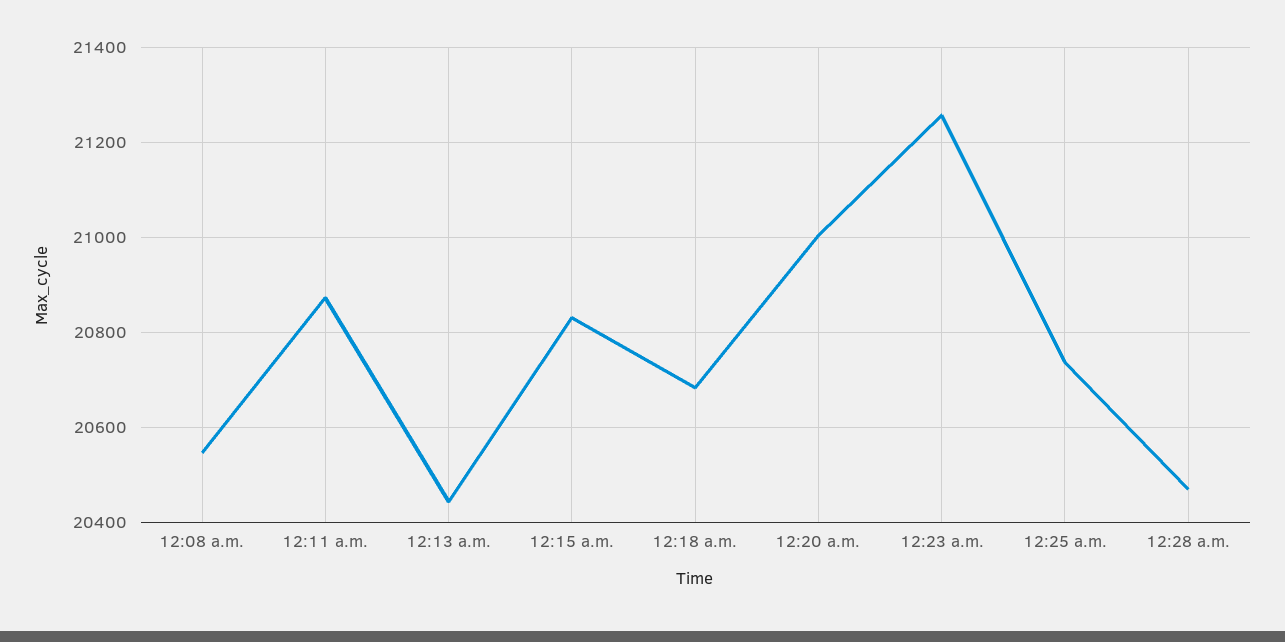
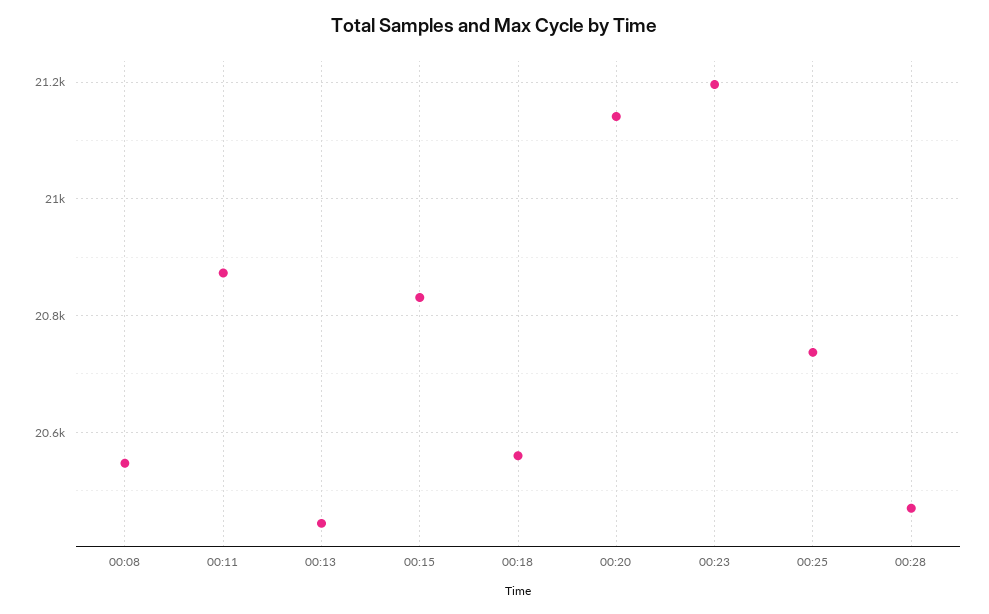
12:18 a.m.: 20680 -> 20560
12:20 a.m.: 21000 -> 21140
12:23 a.m.: 21260 -> 21200

